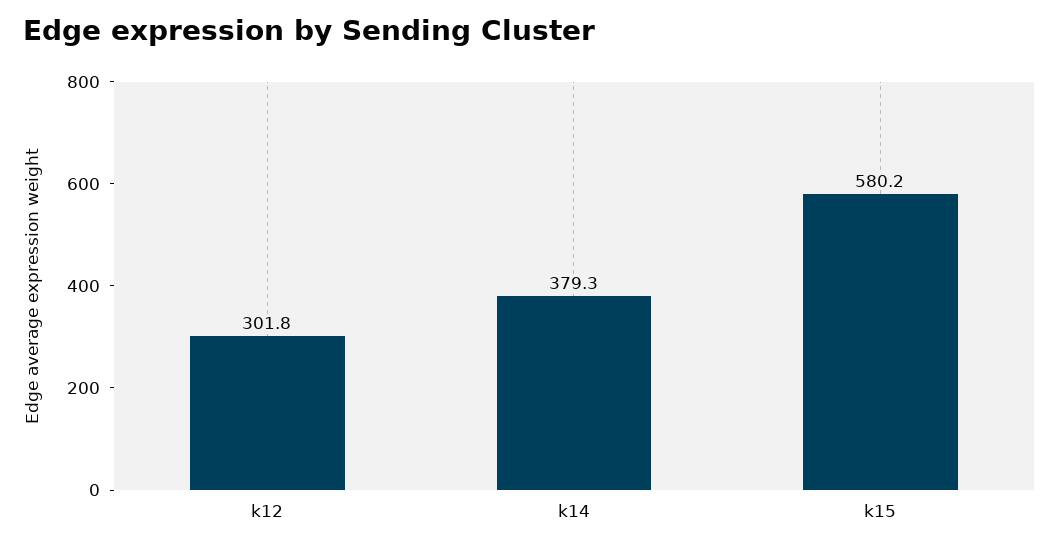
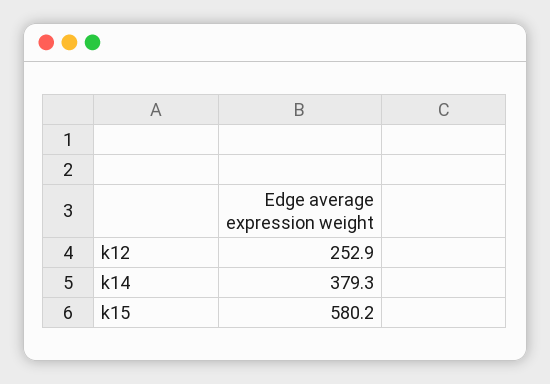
k12: 301.8 -> 252.9

